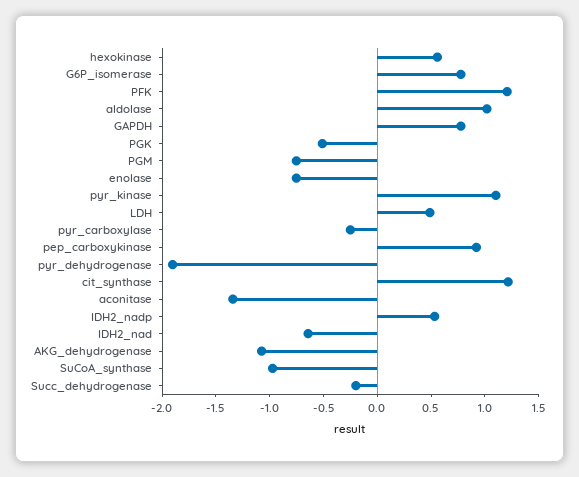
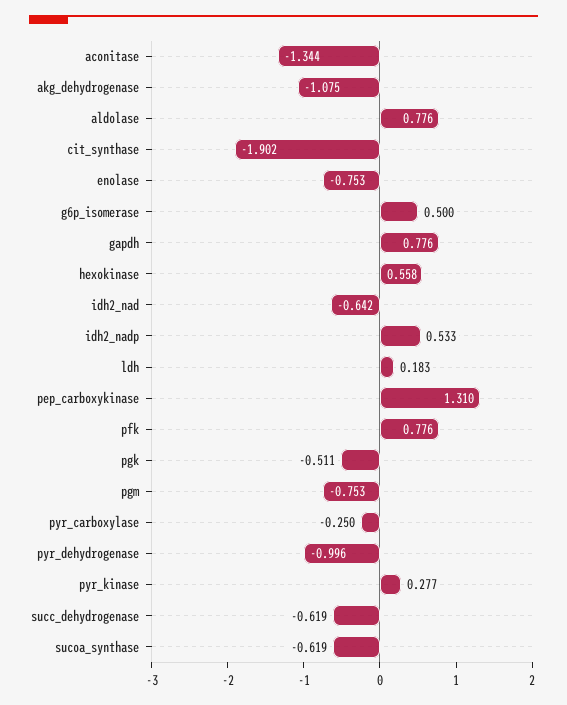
G6P_isomerase: 0.8 -> 0.5
PFK: 1.2 -> 0.776
aldolase: 1 -> 0.776
pyr_kinase: 1.1 -> 0.277
LDH: 0.5 -> 0.183
pep_carboxykinase: 0.9 -> 1.31
pyr_dehydrogenase: -1.9 -> -0.996
cit_synthase: 1.2 -> -1.902
SuCoA_synthase: -1 -> -0.619
Succ_dehydrogenase: -0.2 -> -0.619

